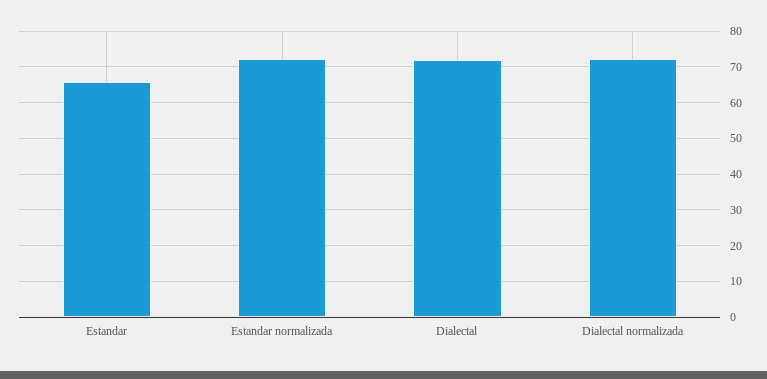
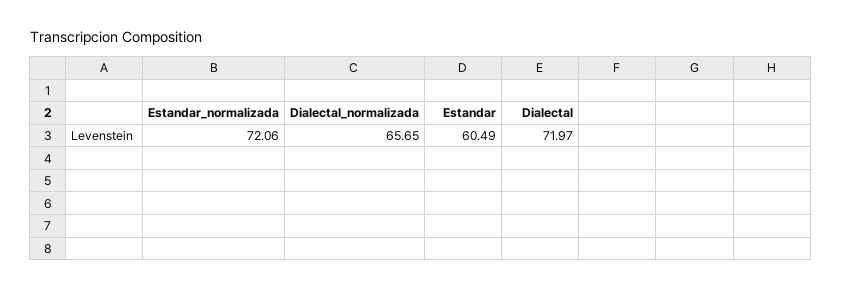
Estandar: 66 -> 60.49
Dialectal normalizada: 72 -> 65.65

